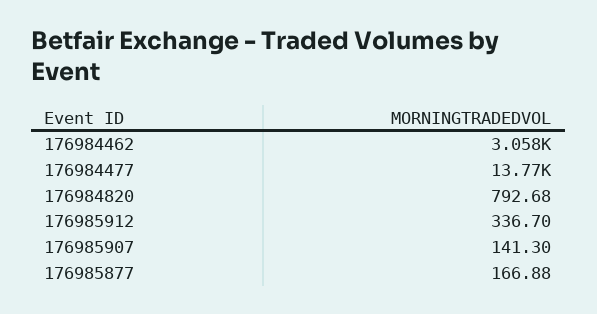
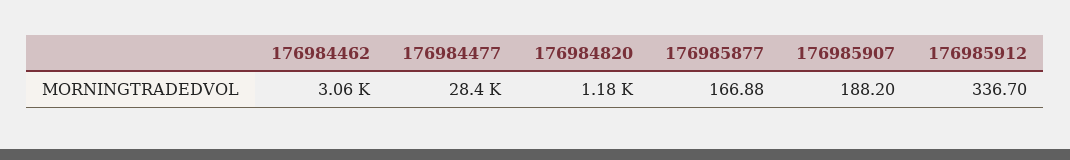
176984477: 13770 -> 28400
176984820: 792.68 -> 1180
176985907: 141.3 -> 188.2

